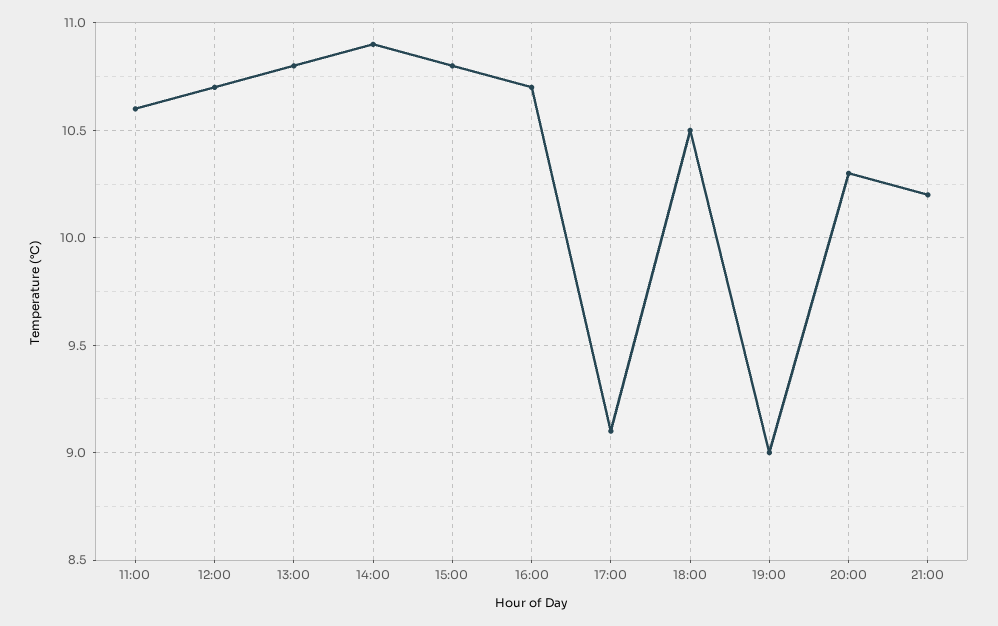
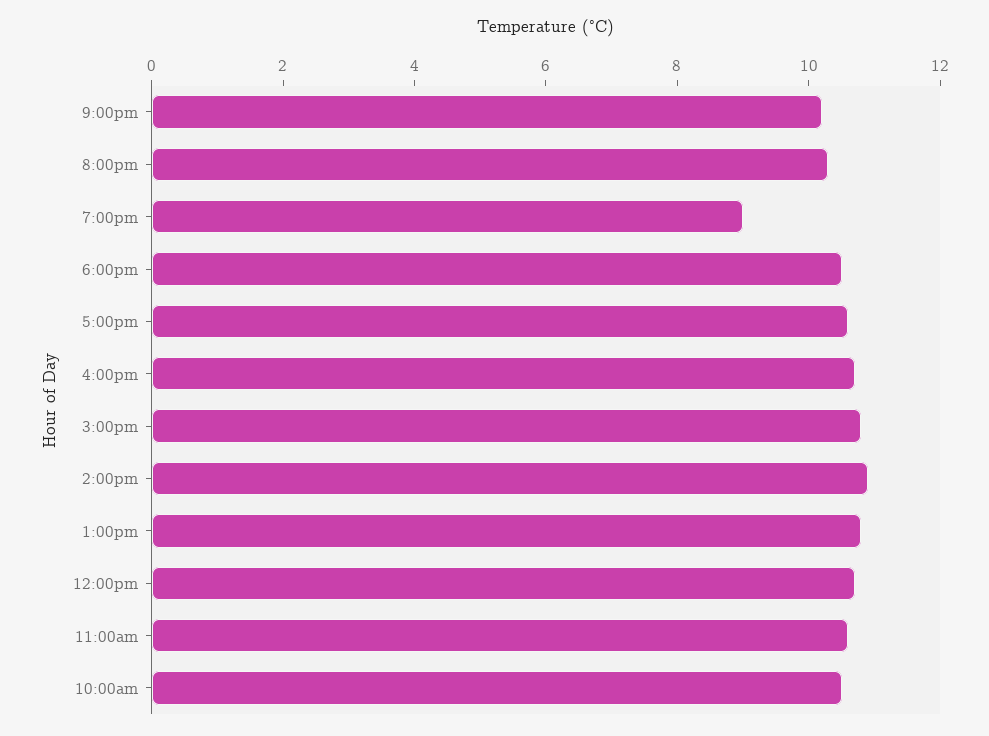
17:00: 9.1 -> 10.5
10:00am: none -> 10.5

